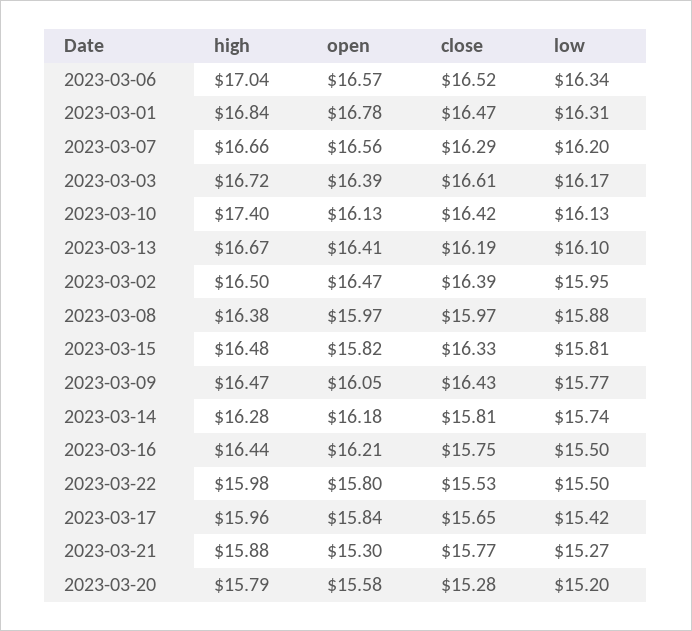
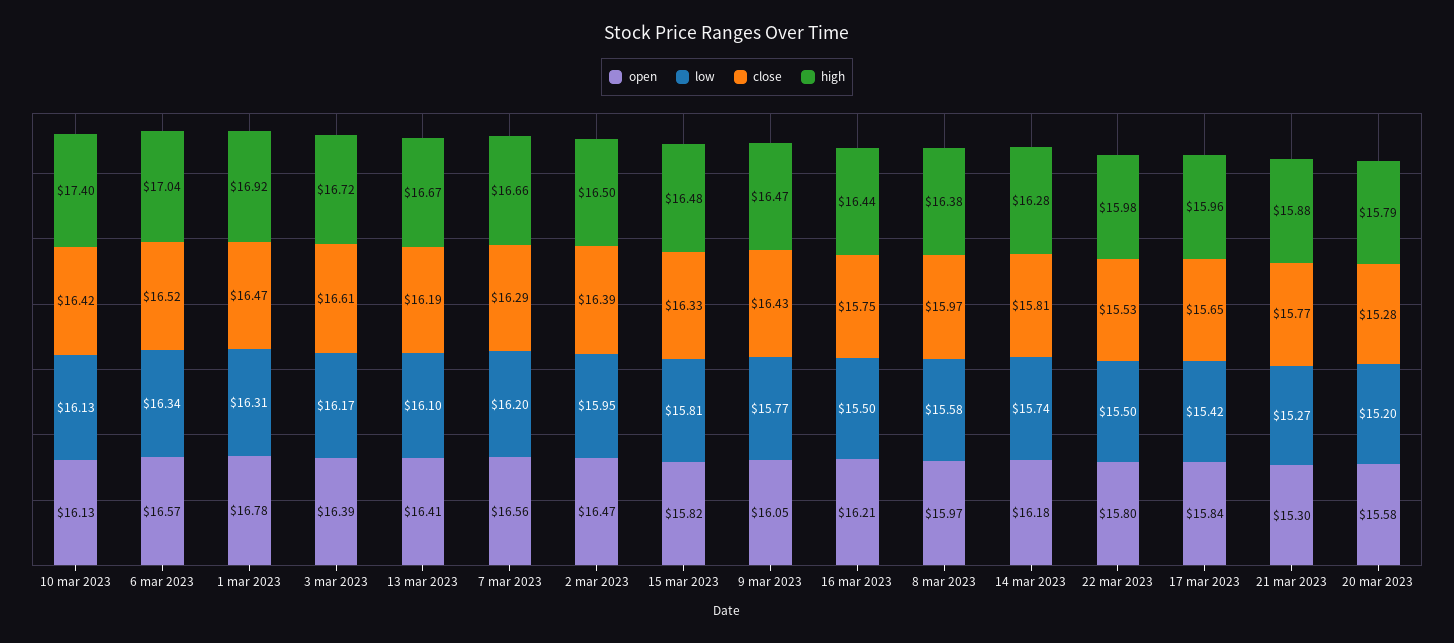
high, 2023-03-01: 16.84 -> 16.92
low, 2023-03-08: 15.88 -> 15.58

